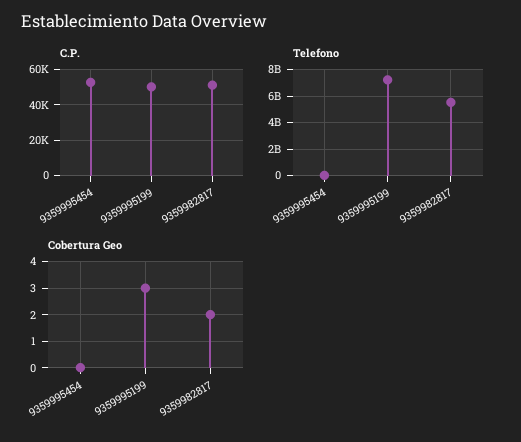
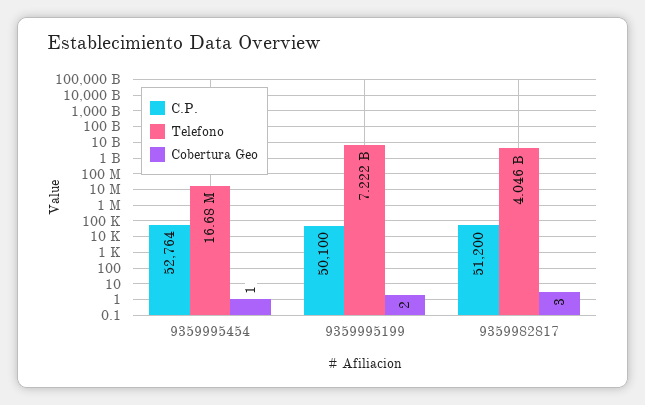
Telefono, 9359982817: 5500000000 -> 4046000000
Cobertura Geo, 9359995454: 0 -> 1
Cobertura Geo, 9359995199: 3 -> 2
Cobertura Geo, 9359982817: 2 -> 3

